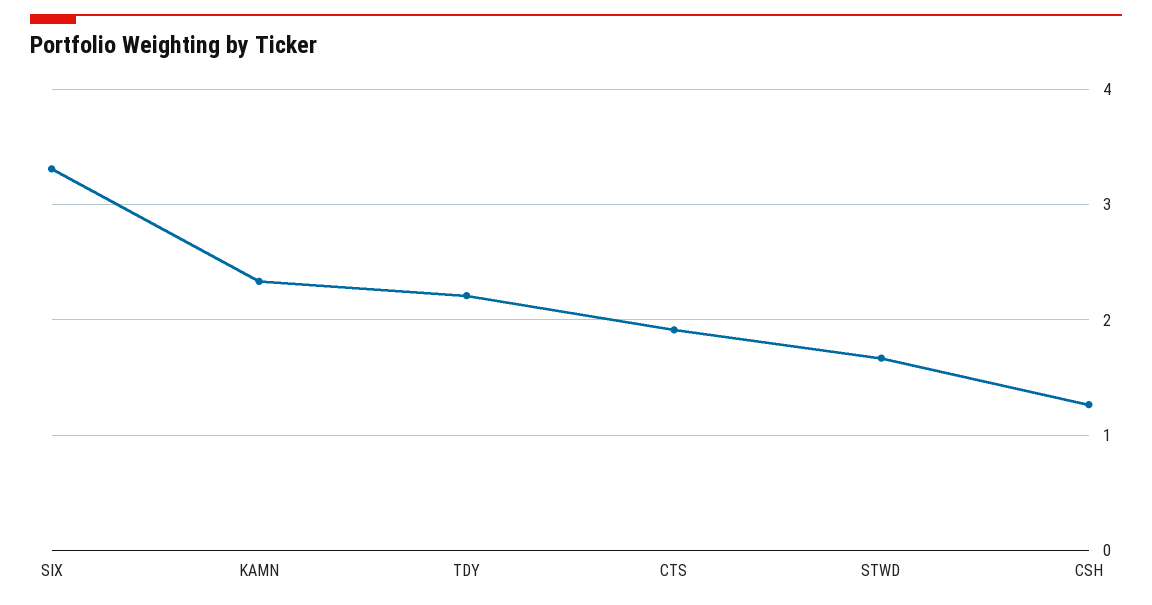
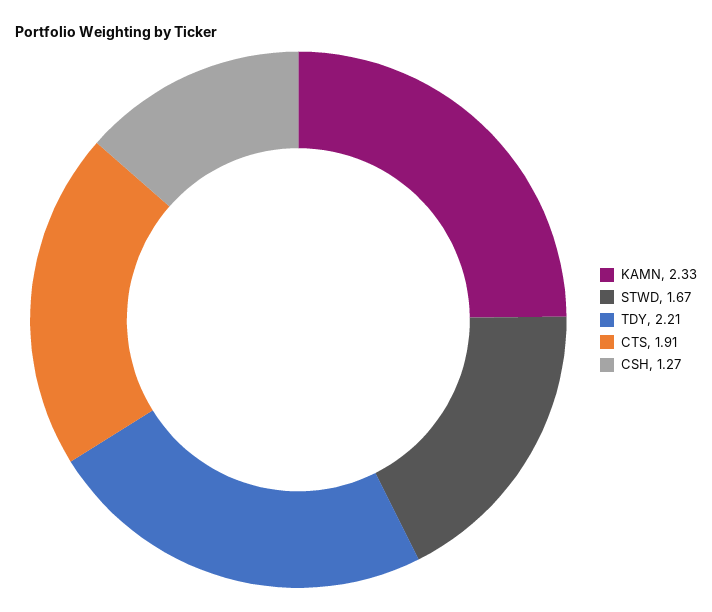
SIX: 3.3 -> none

